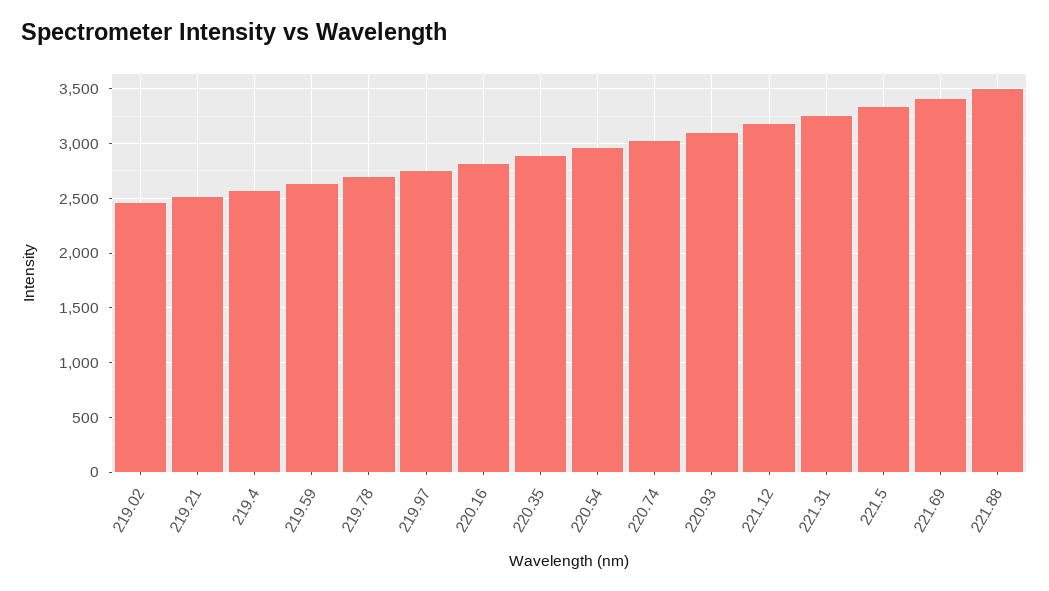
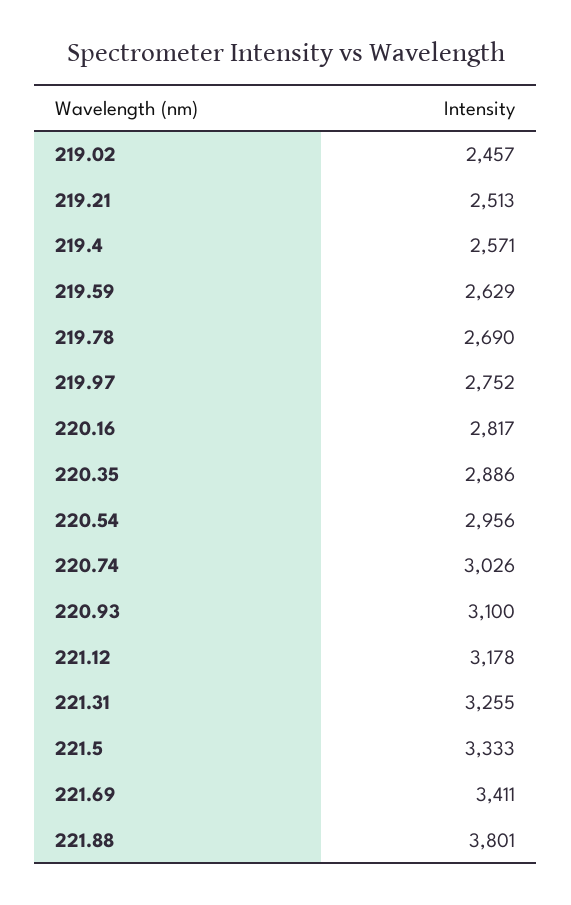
221.88: 3500 -> 3801

